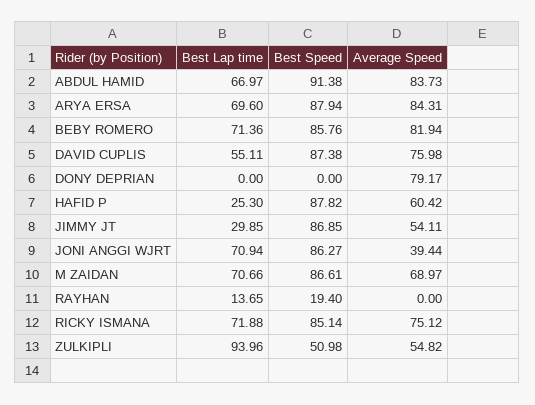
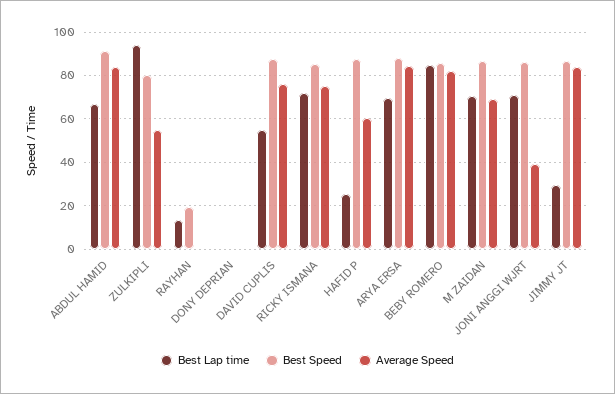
Best Lap time, BEBY ROMERO: 71.36 -> 85
Average Speed, DONY DEPRIAN: 79.17 -> 0
Average Speed, JIMMY JT: 54.11 -> 85
Best Speed, ZULKIPLI: 50.98 -> 80

